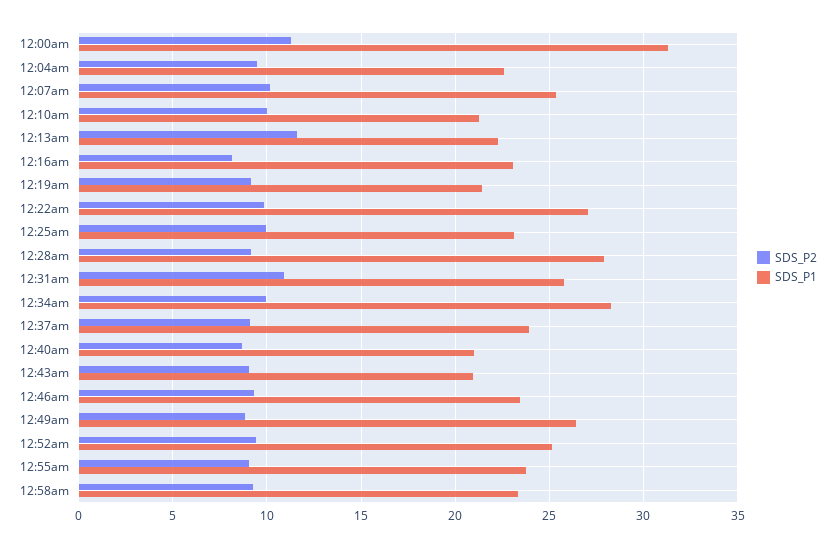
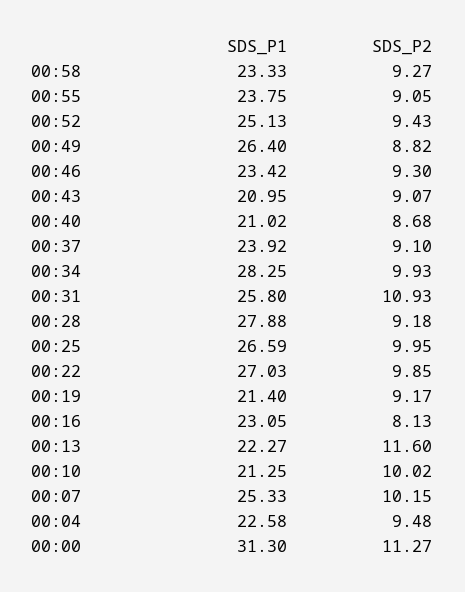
SDS_P1, 12:25am: 23 -> 26.59

